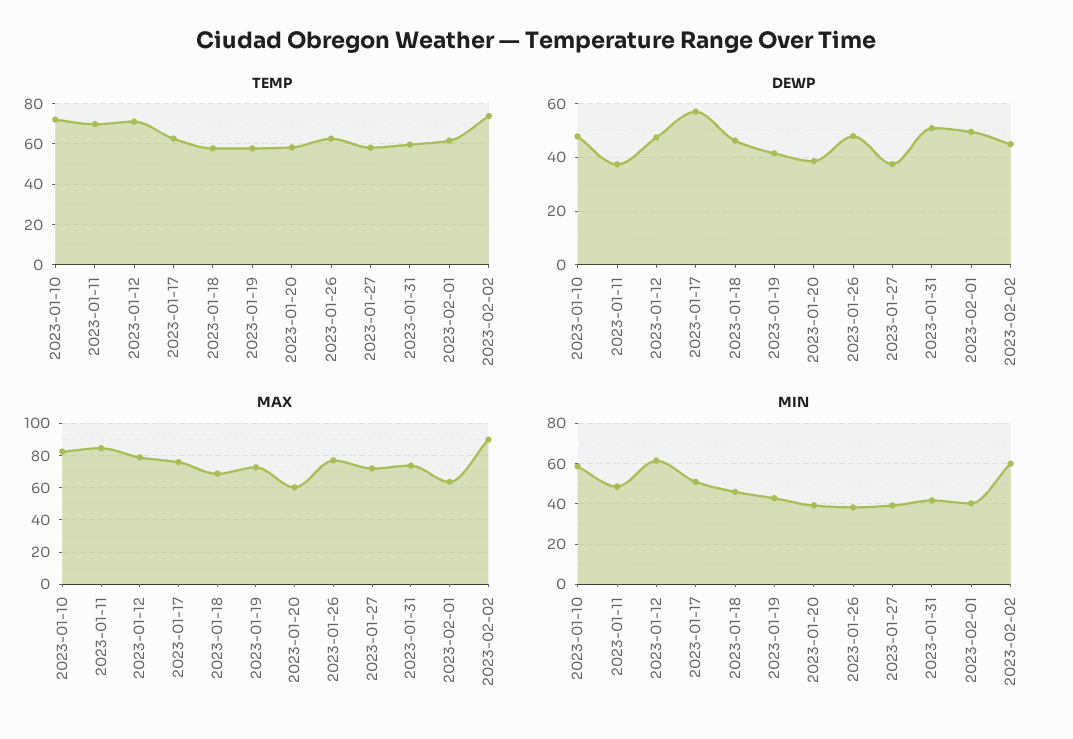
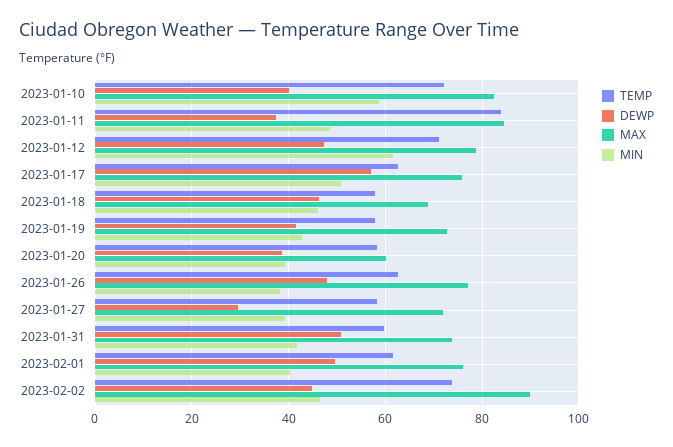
TEMP, 2023-01-11: 70 -> 84
DEWP, 2023-01-10: 47.5 -> 40
DEWP, 2023-01-27: 37.5 -> 30
MAX, 2023-02-01: 65 -> 76
MIN, 2023-02-02: 60 -> 46

